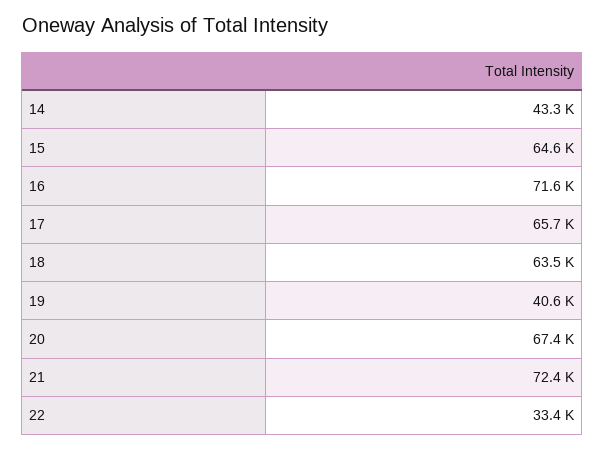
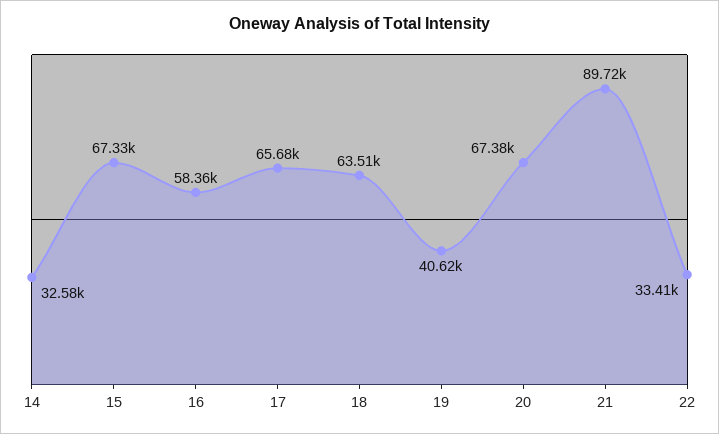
14: 43300 -> 32580
15: 64600 -> 67330
16: 71600 -> 58360
21: 72400 -> 89720

